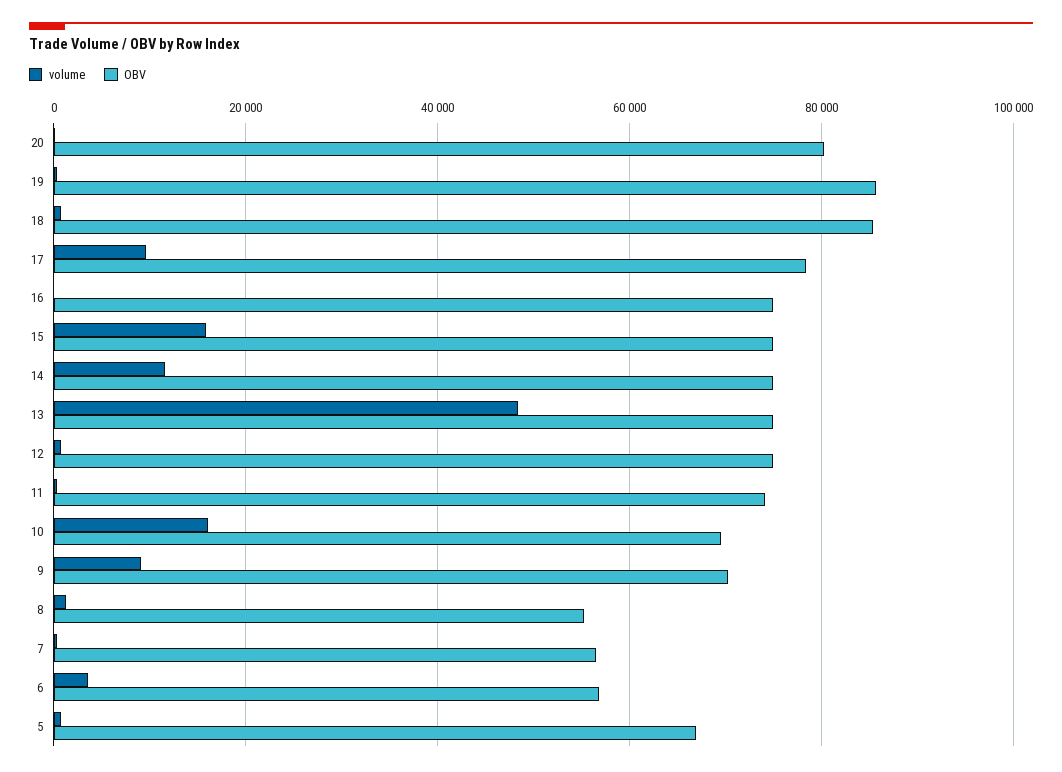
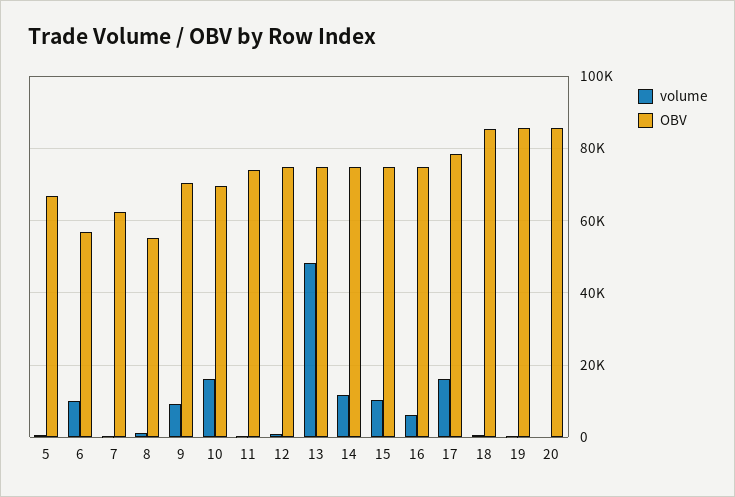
OBV, 20: 80000 -> 86000
volume, 17: 10000 -> 16000
volume, 16: 0 -> 6000
volume, 15: 16000 -> 10000
OBV, 7: 56000 -> 62000
volume, 6: 4000 -> 10000

